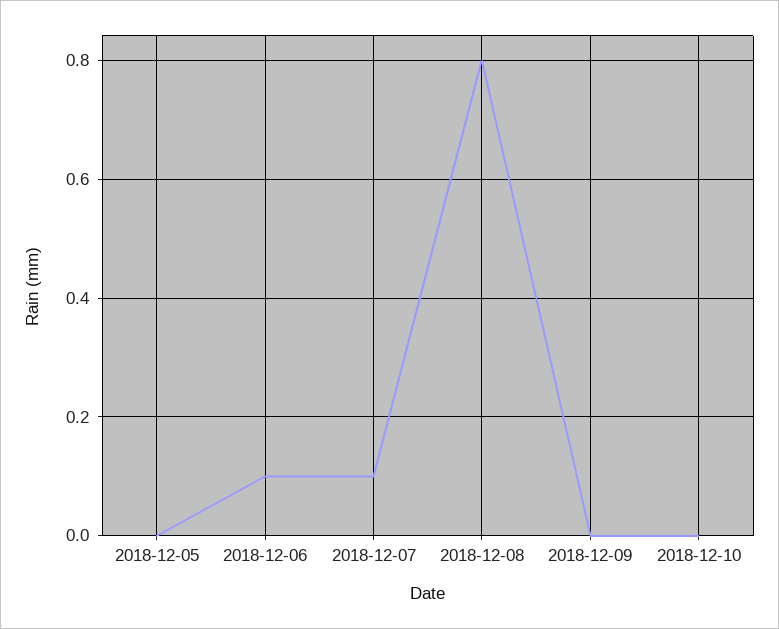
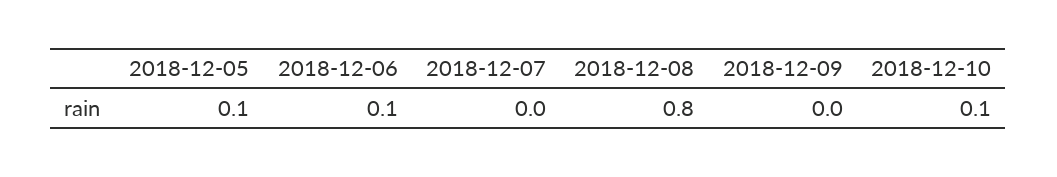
2018-12-05: 0 -> 0.1
2018-12-07: 0.1 -> 0
2018-12-10: 0 -> 0.1

